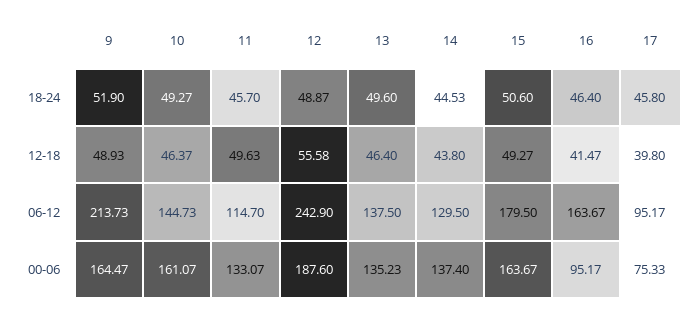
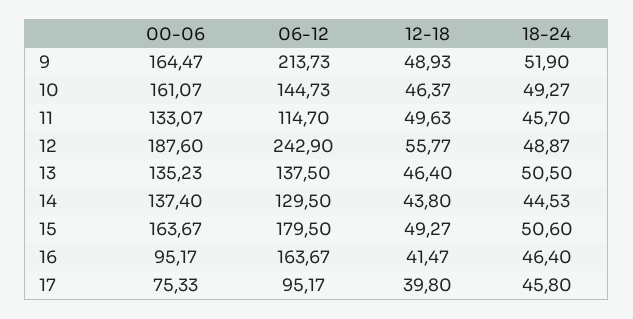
13, 18-24: 49.6 -> 50.5
12, 12-18: 55.58 -> 55.77

